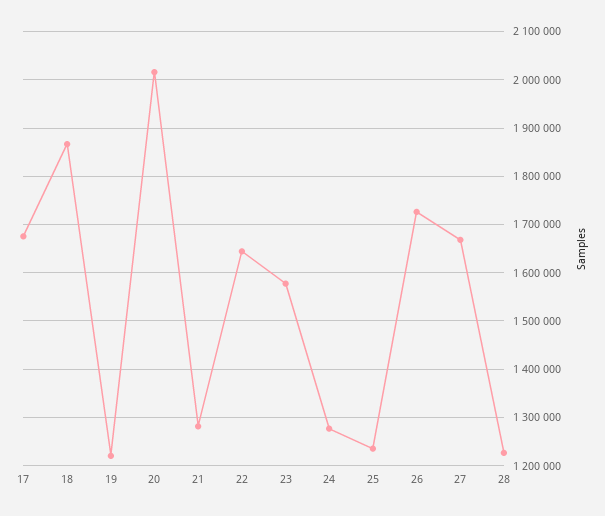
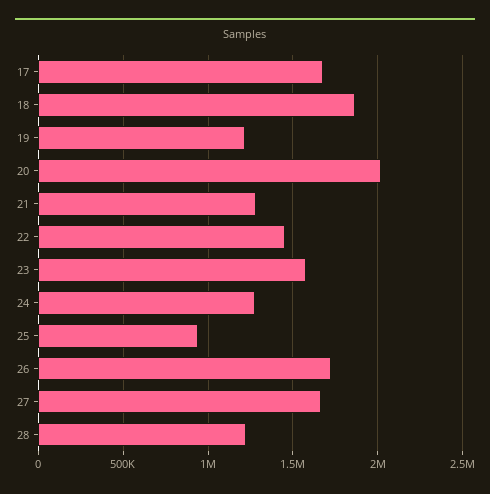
22: 1640000 -> 1450000
25: 1240000 -> 950000

